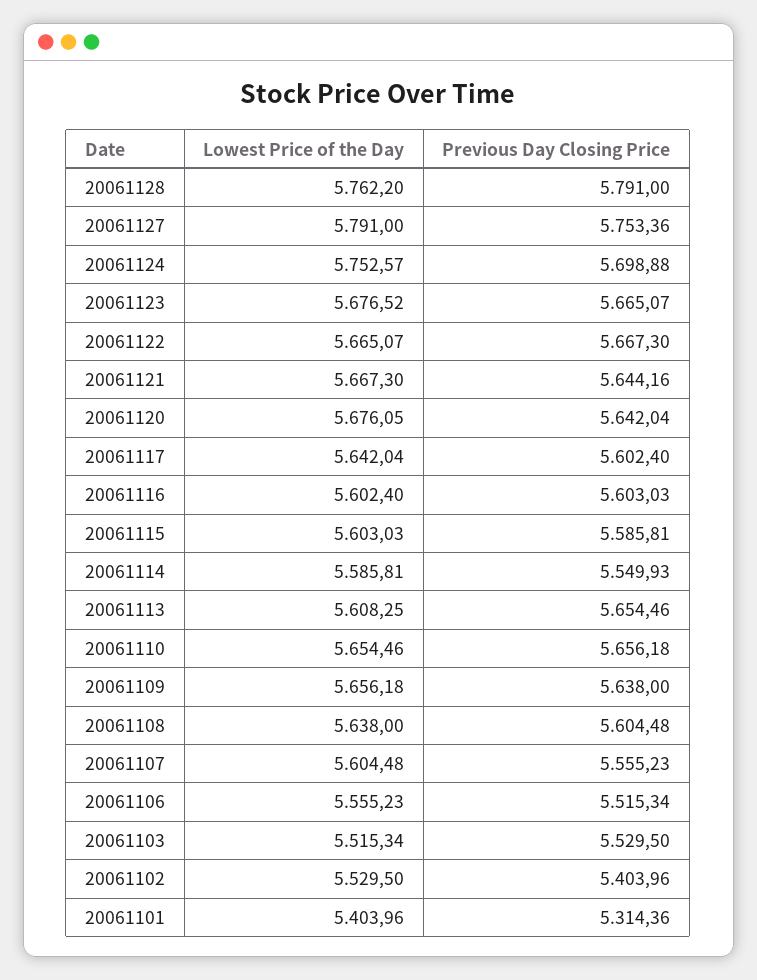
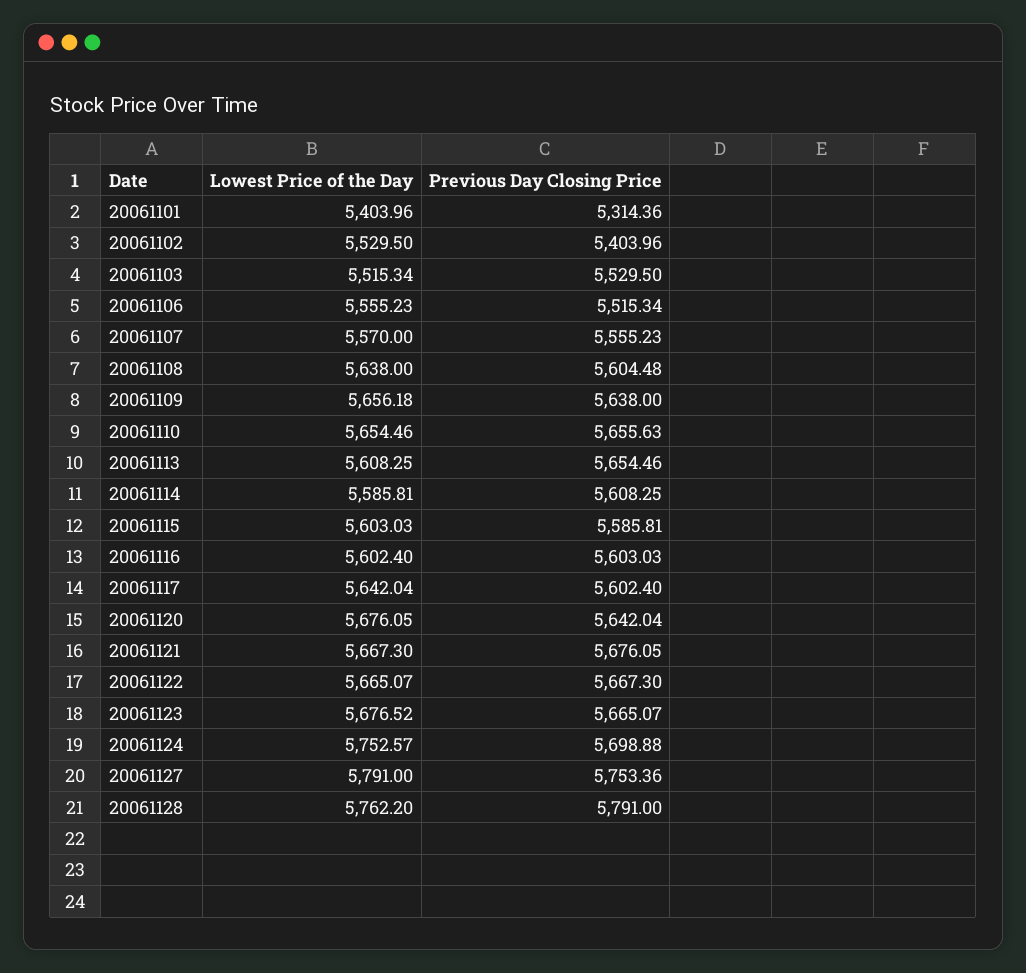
Previous Day Closing Price, 20061121: 5644.16 -> 5676.05
Previous Day Closing Price, 20061114: 5549.93 -> 5608.25
Previous Day Closing Price, 20061110: 5656.18 -> 5655.63
Lowest Price of the Day, 20061107: 5604.48 -> 5570

